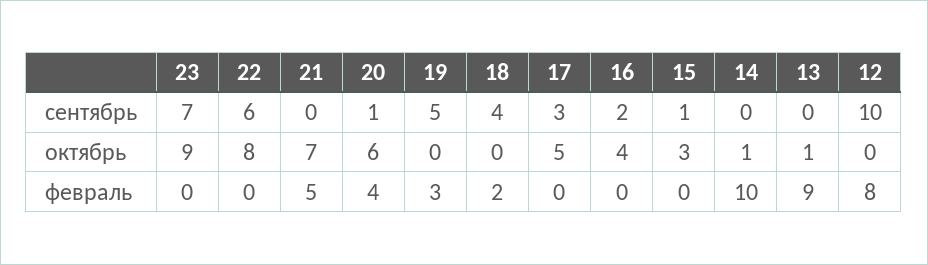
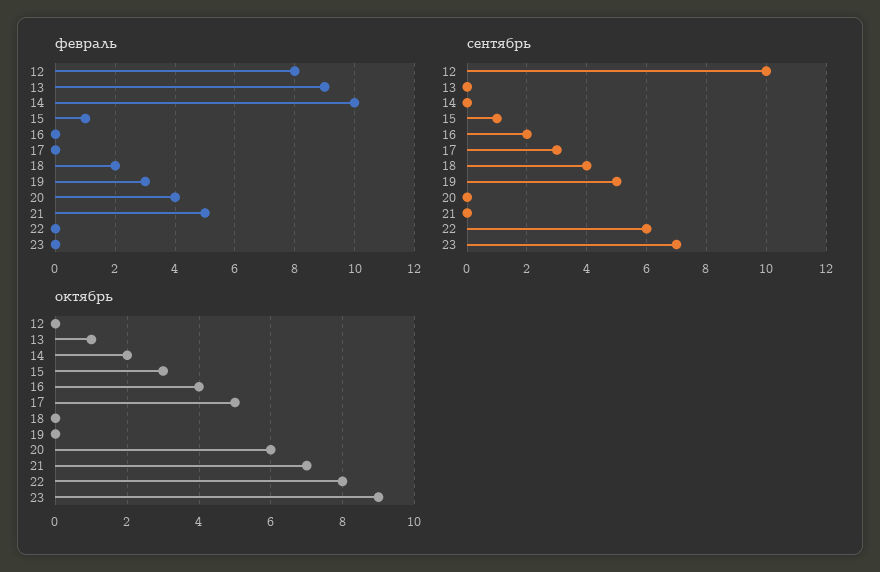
сентябрь, 20: 1 -> 0
октябрь, 14: 1 -> 2
февраль, 15: 0 -> 1

